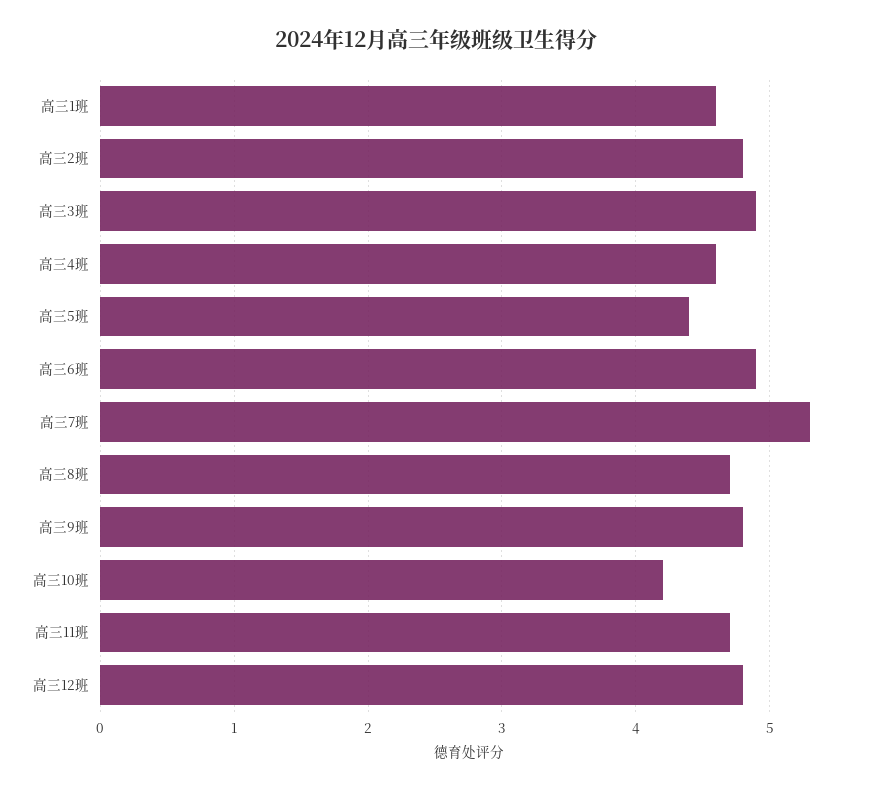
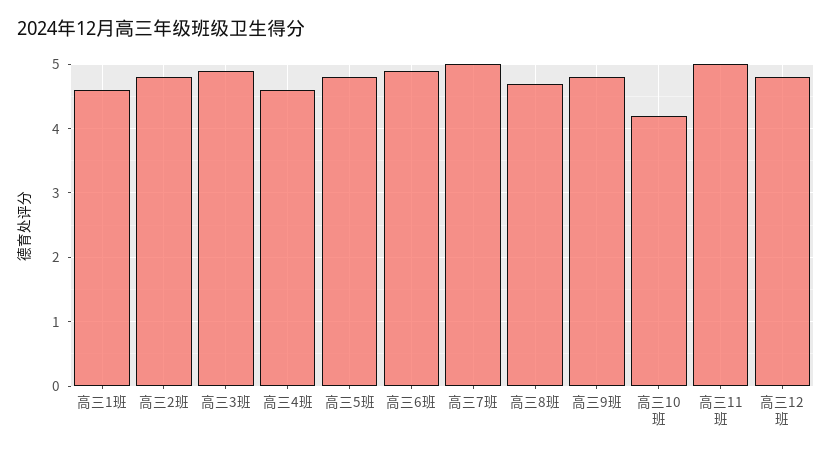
高三5班: 4.4 -> 4.8
高三7班: 5.3 -> 5
高三11班: 4.7 -> 5

